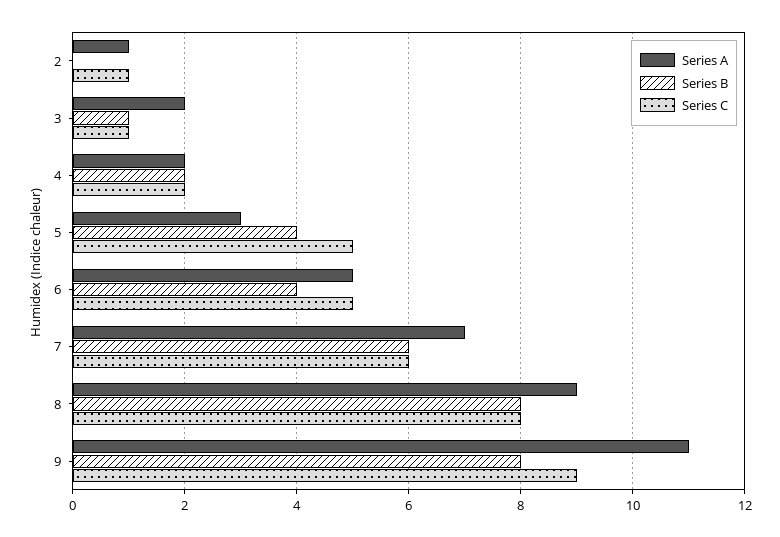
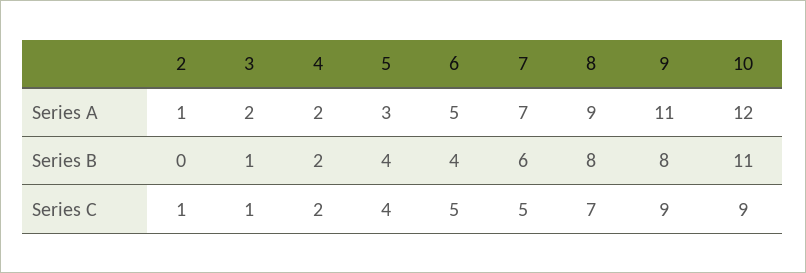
Series C, 5: 5 -> 4
Series C, 7: 6 -> 5
Series C, 8: 8 -> 7
Series A, 10: none -> 12
Series B, 10: none -> 11
Series C, 10: none -> 9

